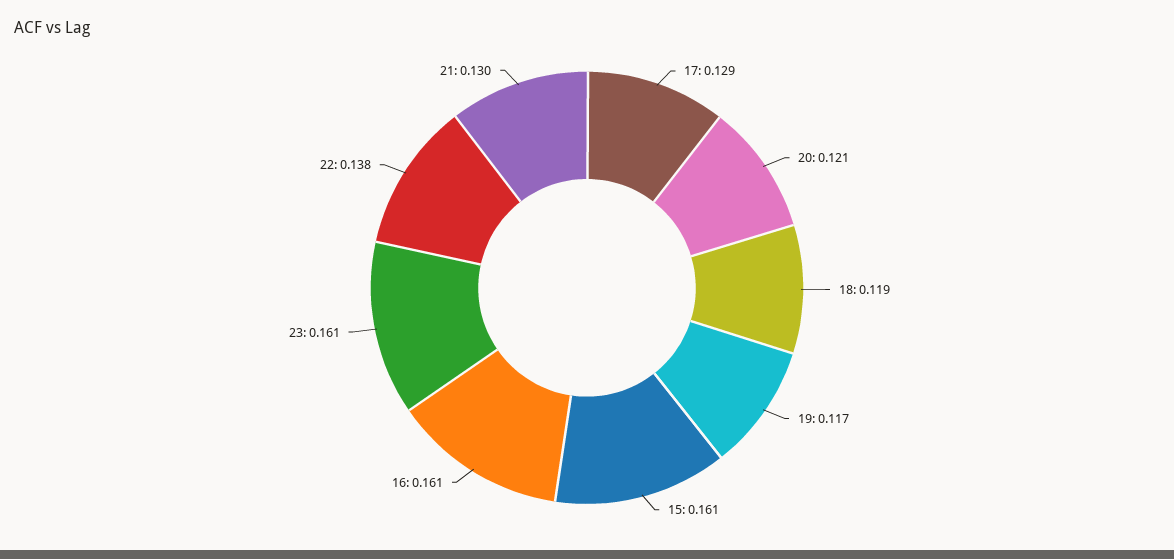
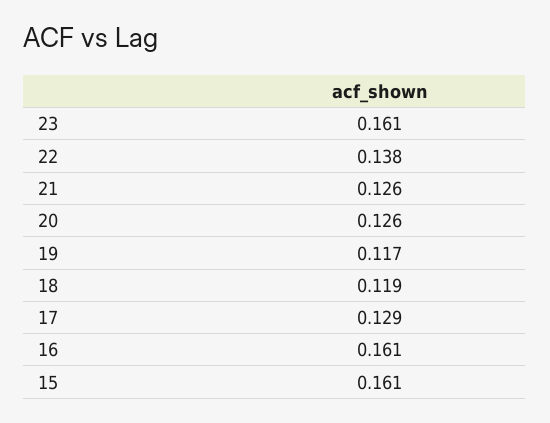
20: 0.121 -> 0.126
21: 0.13 -> 0.126

